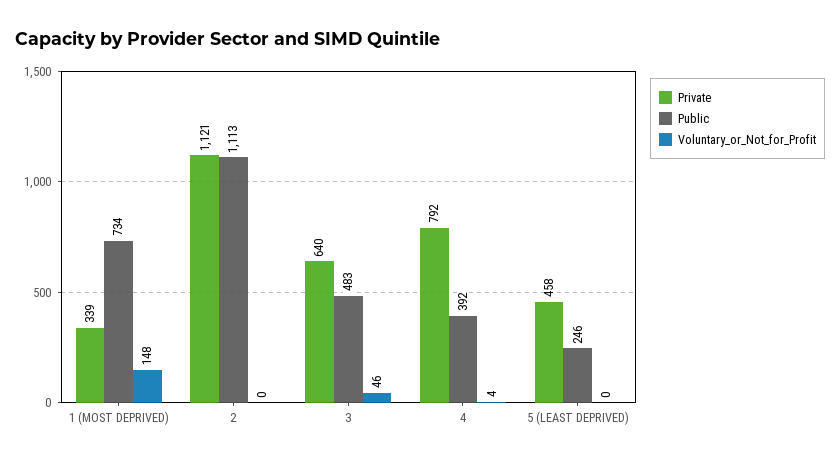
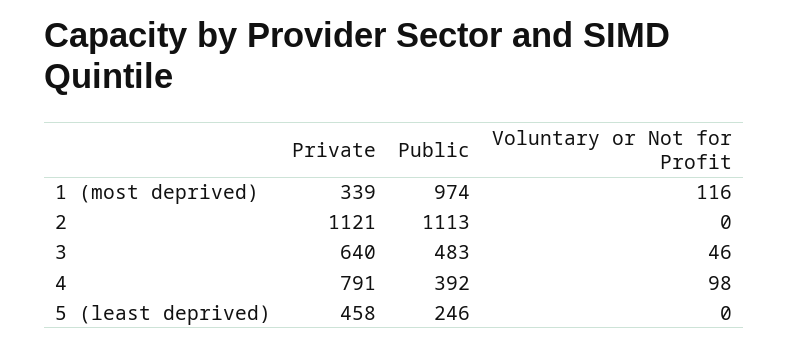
Public, 1 (MOST DEPRIVED): 734 -> 974
Voluntary_or_Not_for_Profit, 1 (MOST DEPRIVED): 148 -> 116
Private, 4: 792 -> 791
Voluntary_or_Not_for_Profit, 4: 4 -> 98

